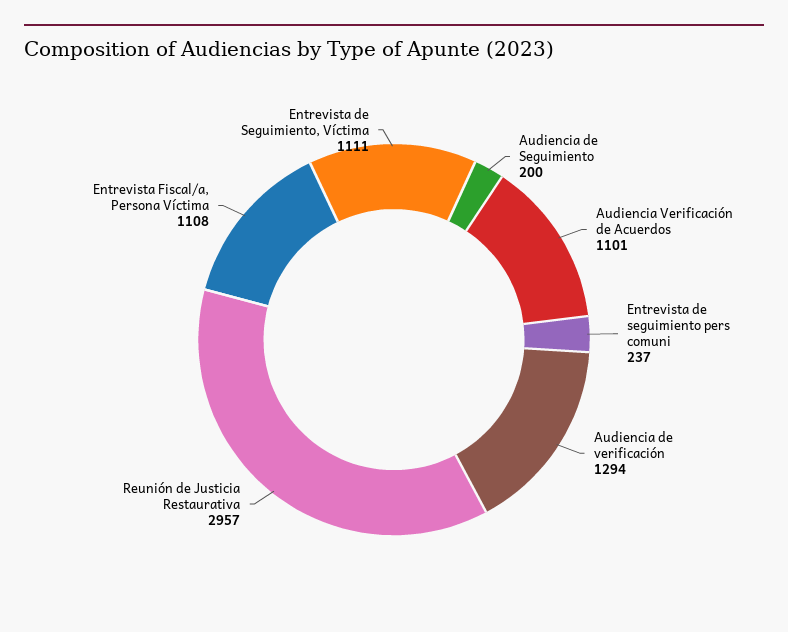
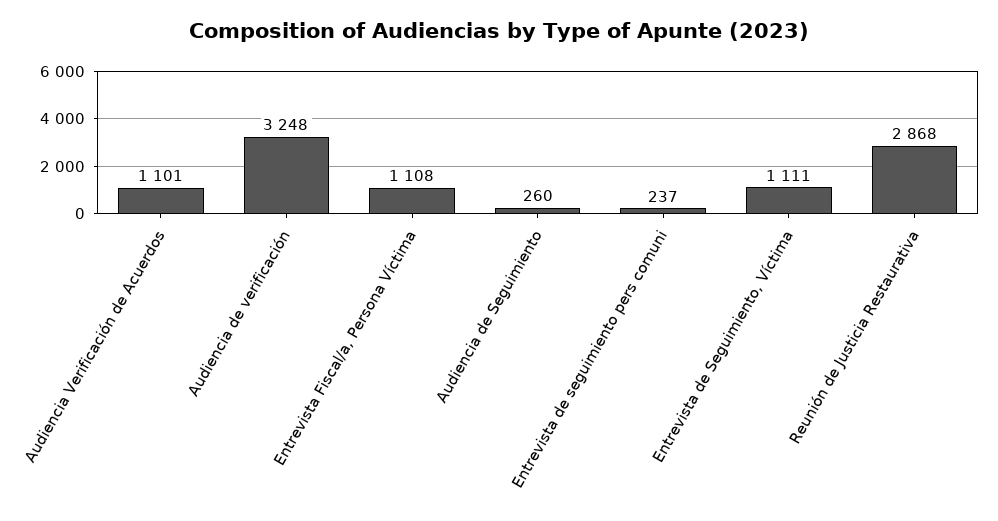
Audiencia de Seguimiento: 200 -> 260
Audiencia de verificación: 1294 -> 3248
Reunión de Justicia Restaurativa: 2957 -> 2868

